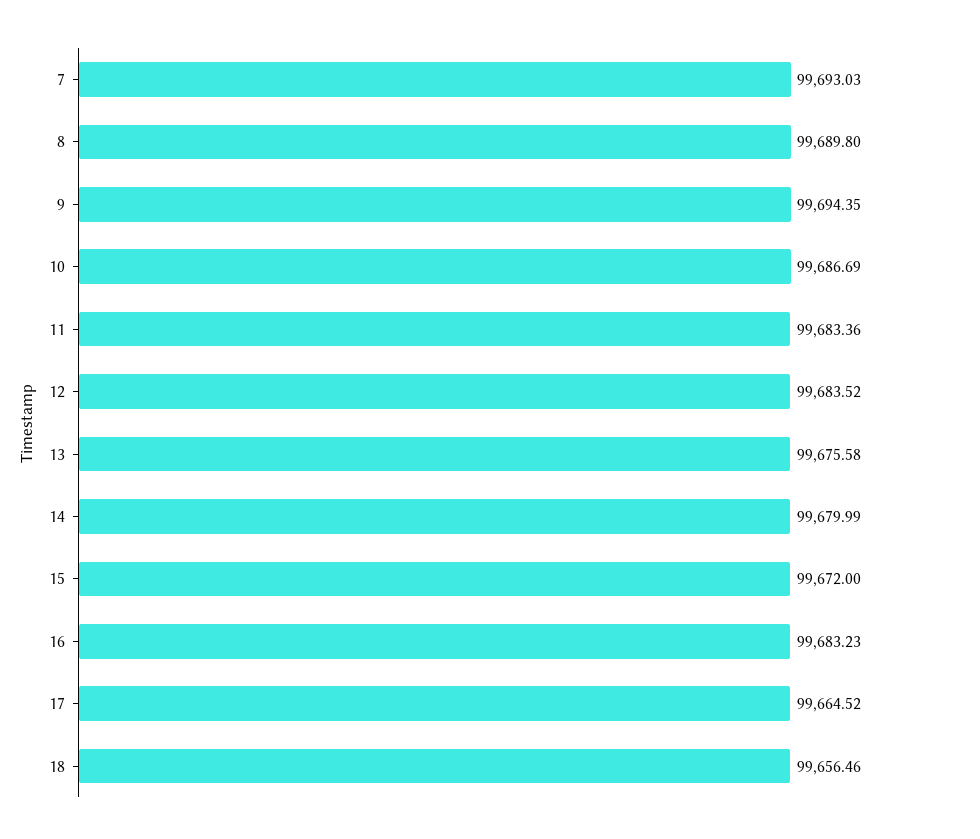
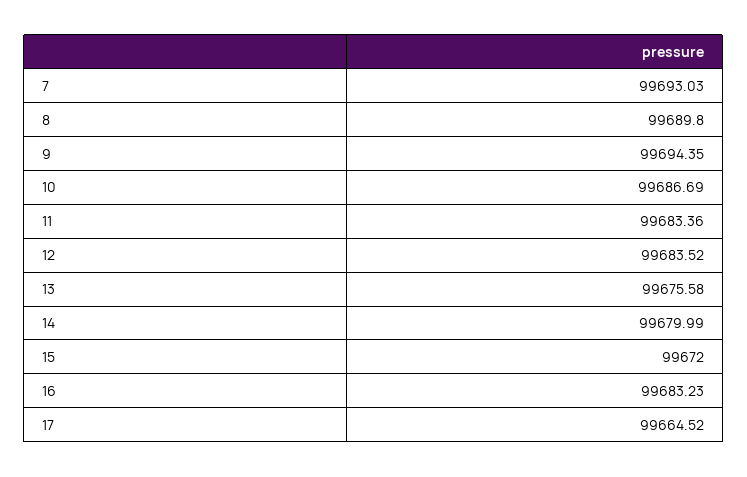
18: 99656.46 -> none

